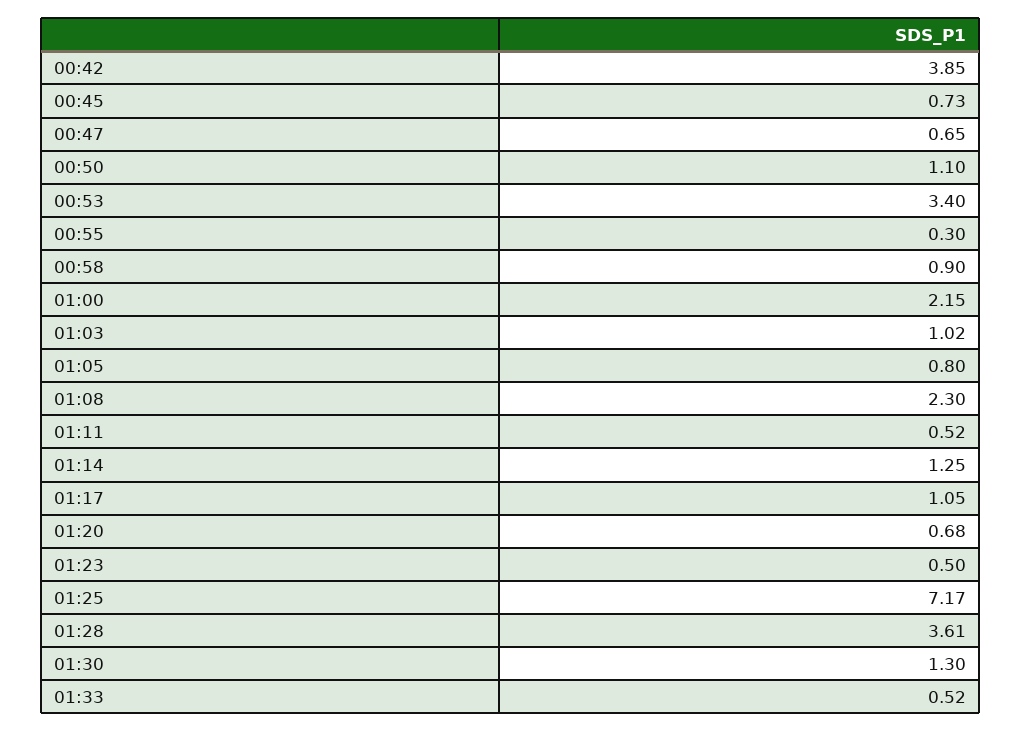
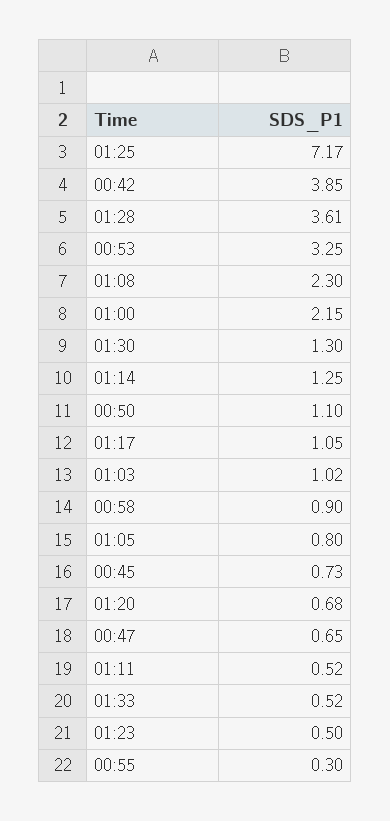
00:53: 3.4 -> 3.25

